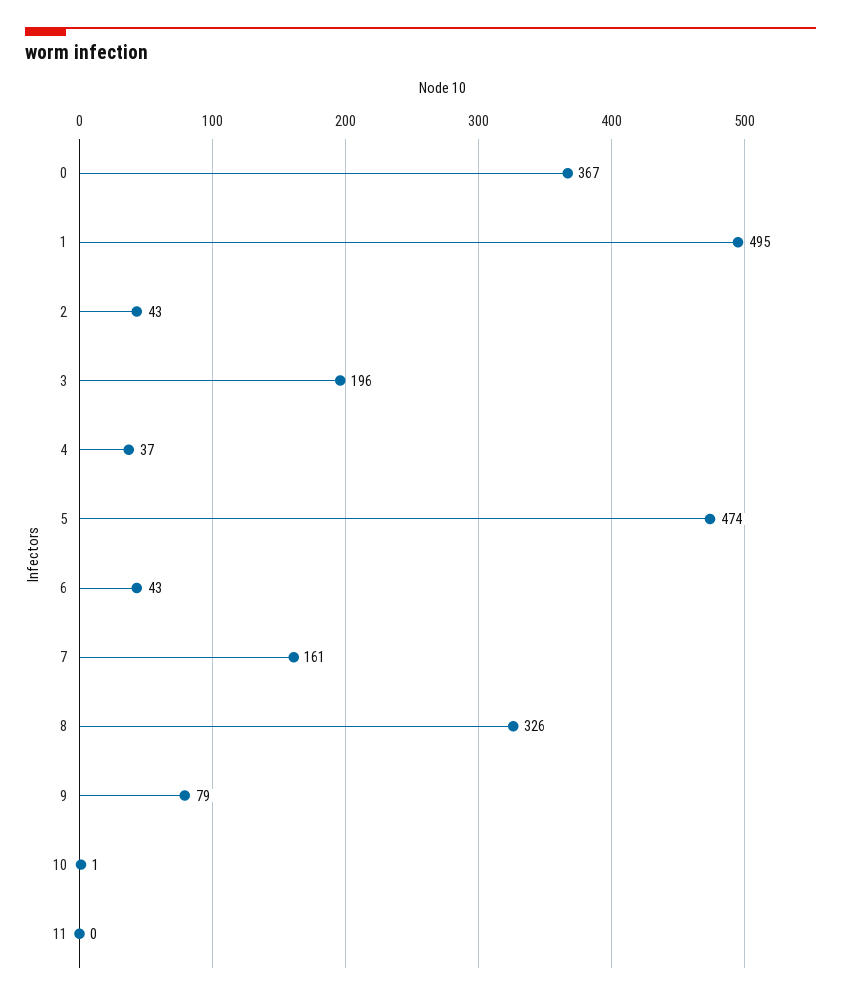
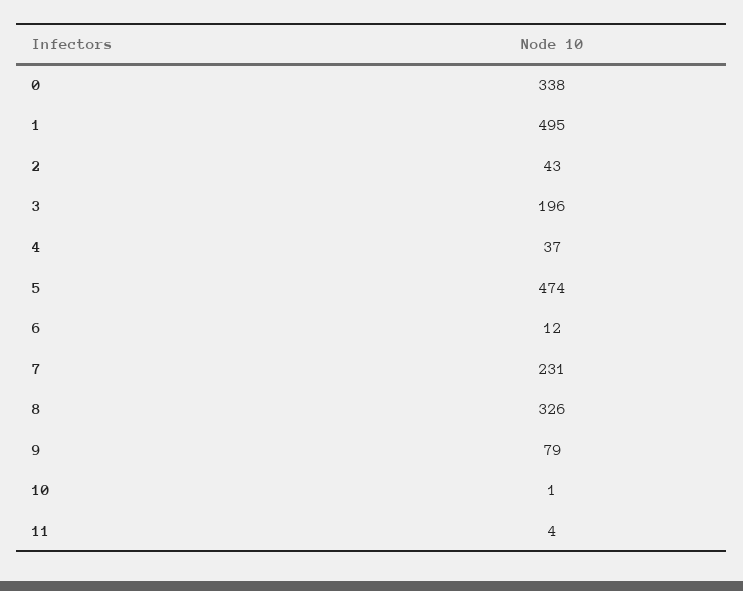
0: 367 -> 338
6: 43 -> 12
7: 161 -> 231
11: 0 -> 4

